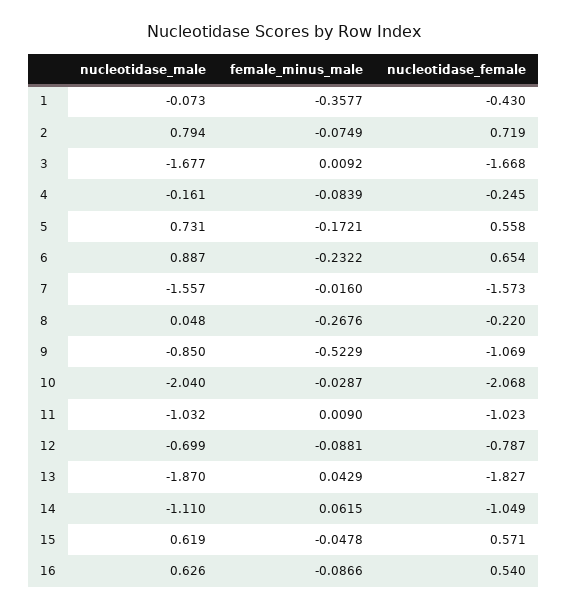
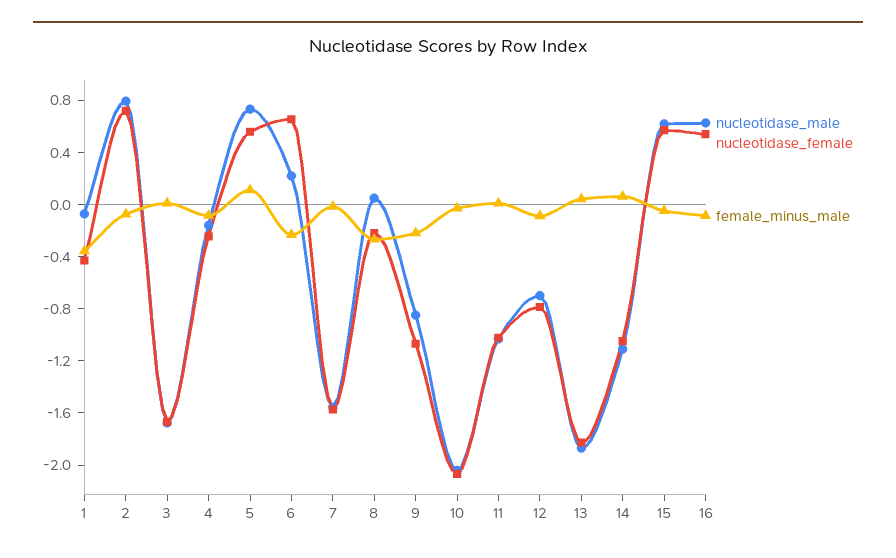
female_minus_male, 5: -0.1721 -> 0.1
nucleotidase_male, 6: 0.887 -> 0.2
female_minus_male, 9: -0.5229 -> -0.2

